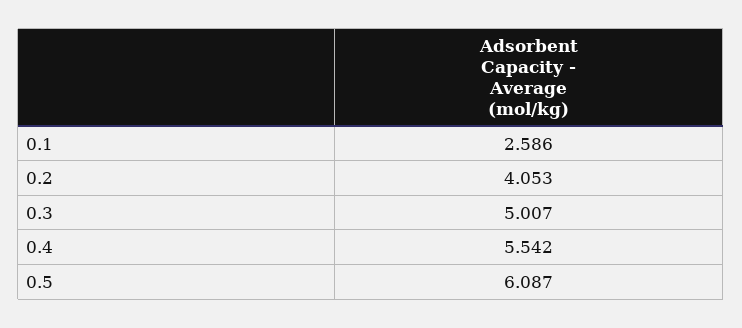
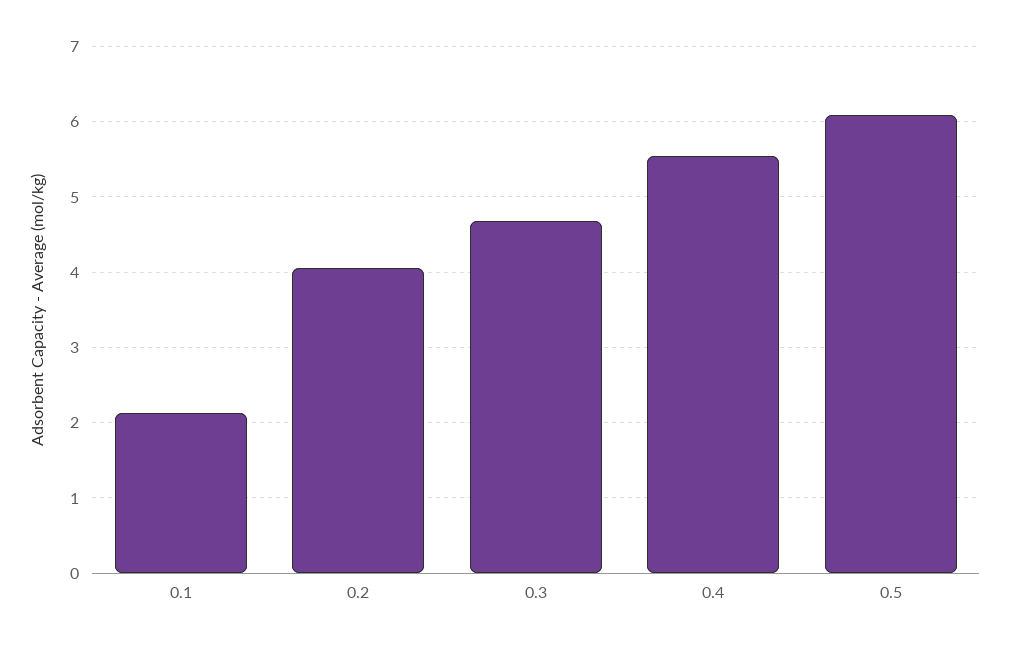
0.1: 2.586 -> 2.1
0.3: 5.007 -> 4.7

